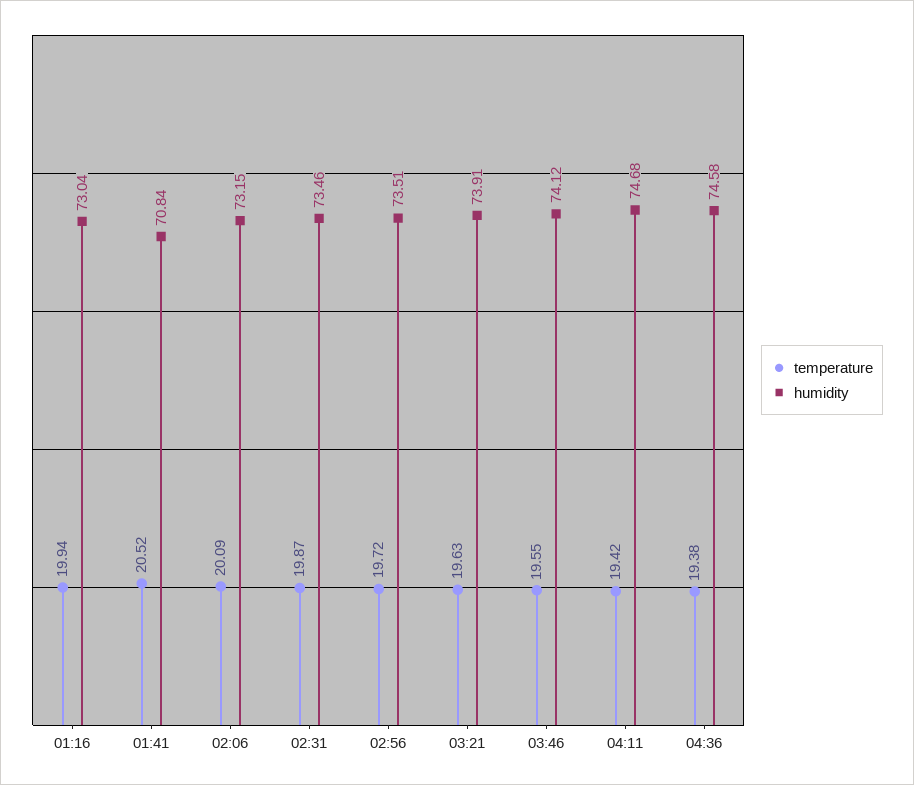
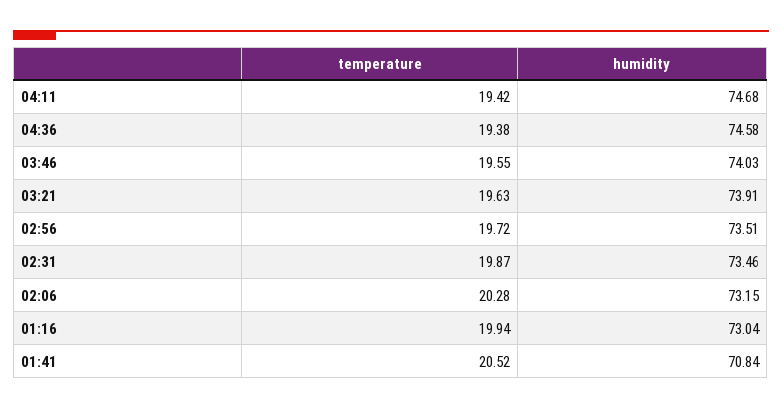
temperature, 02:06: 20.09 -> 20.28
humidity, 03:46: 74.12 -> 74.03

